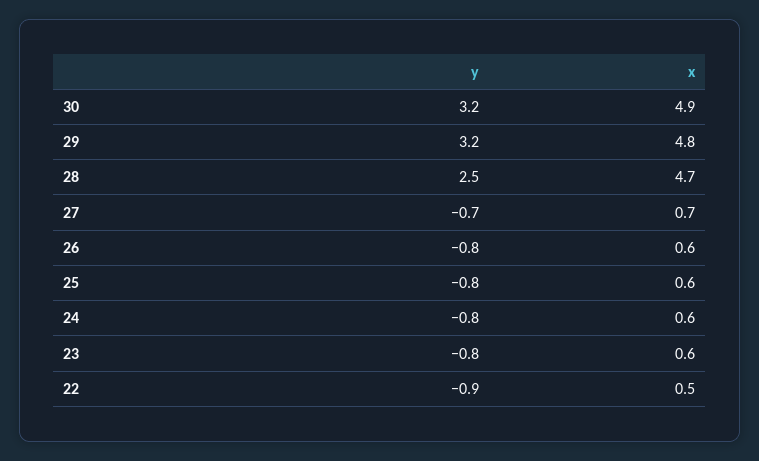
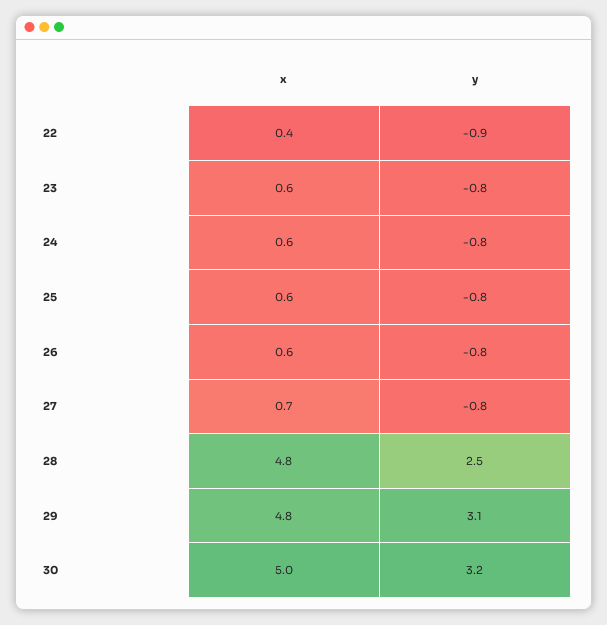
x, 30: 4.9 -> 5
y, 29: 3.2 -> 3.1
x, 28: 4.7 -> 4.8
y, 27: -0.7 -> -0.8
x, 22: 0.5 -> 0.4

